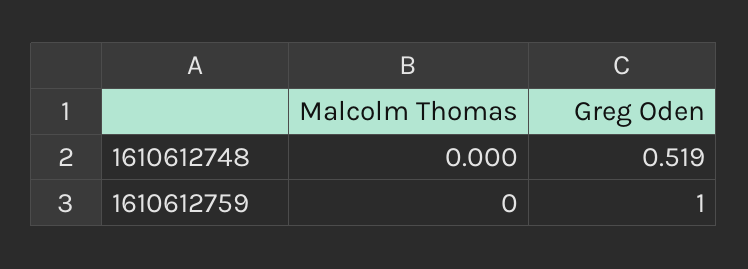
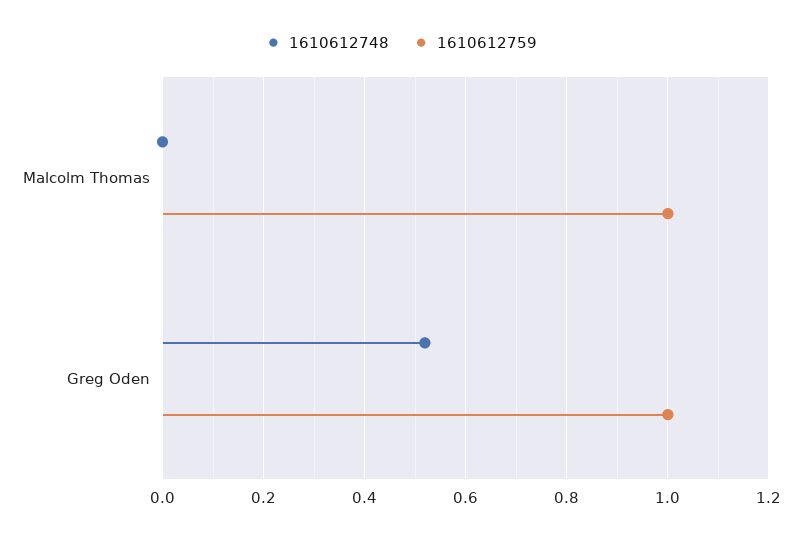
1610612759, Malcolm Thomas: 0 -> 1

